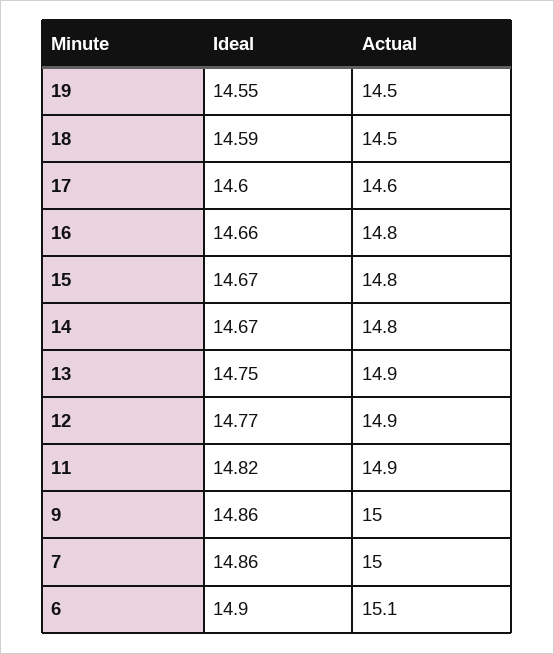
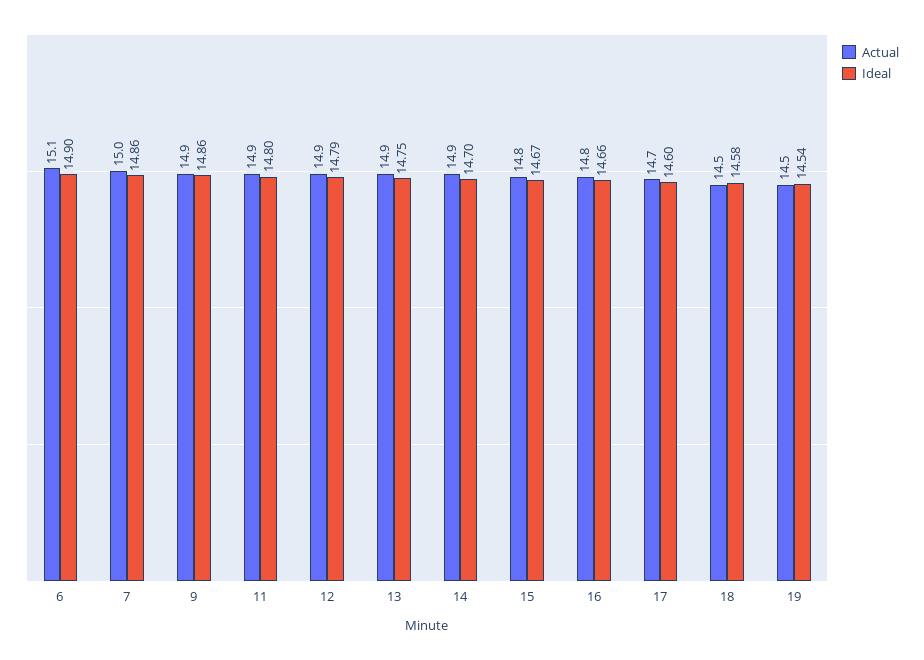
Ideal, 19: 14.55 -> 14.54
Ideal, 18: 14.59 -> 14.58
Actual, 17: 14.6 -> 14.7
Ideal, 14: 14.67 -> 14.7
Actual, 14: 14.8 -> 14.9
Ideal, 12: 14.77 -> 14.79
Ideal, 11: 14.82 -> 14.8
Actual, 9: 15 -> 14.9

